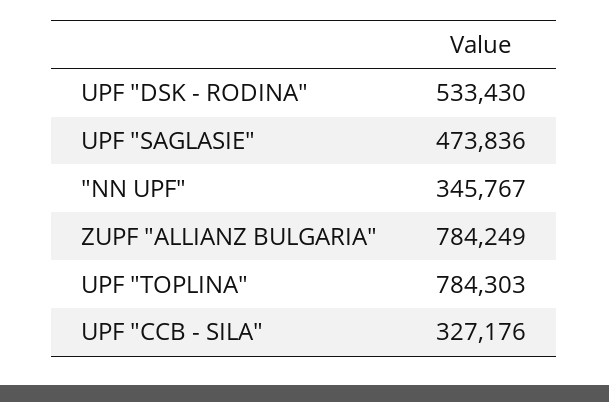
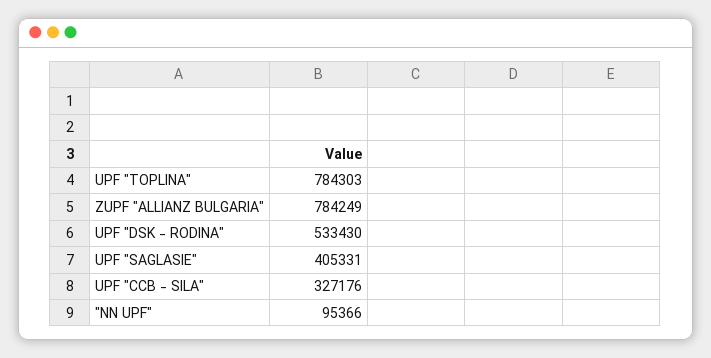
UPF "SAGLASIE": 473836 -> 405331
"NN UPF": 345767 -> 95366

